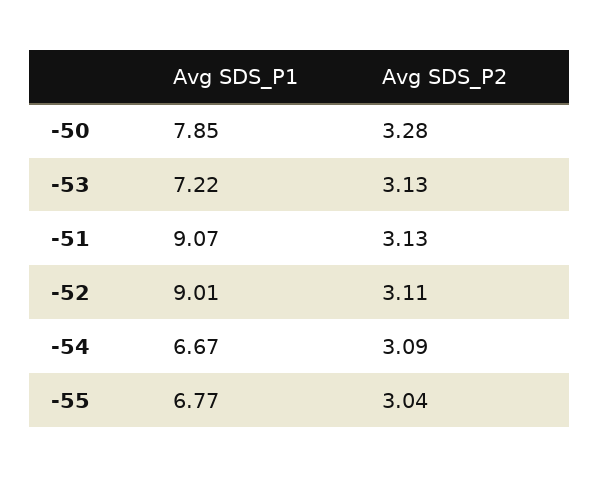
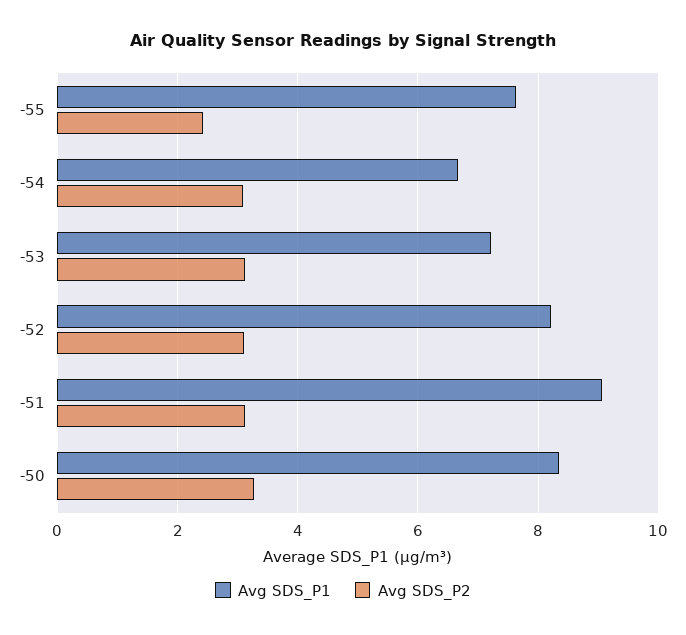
Avg SDS_P1, -50: 7.85 -> 8.4
Avg SDS_P1, -52: 9.01 -> 8.2
Avg SDS_P1, -55: 6.77 -> 7.6
Avg SDS_P2, -55: 3.04 -> 2.4

